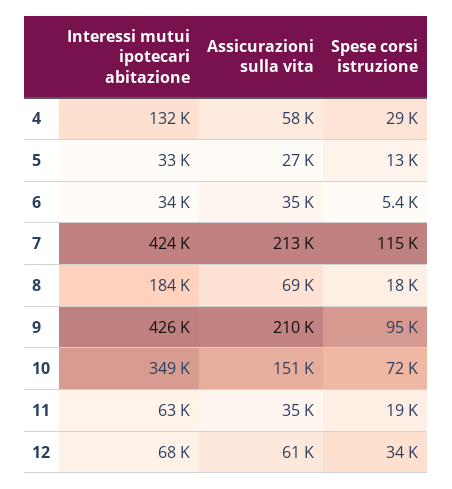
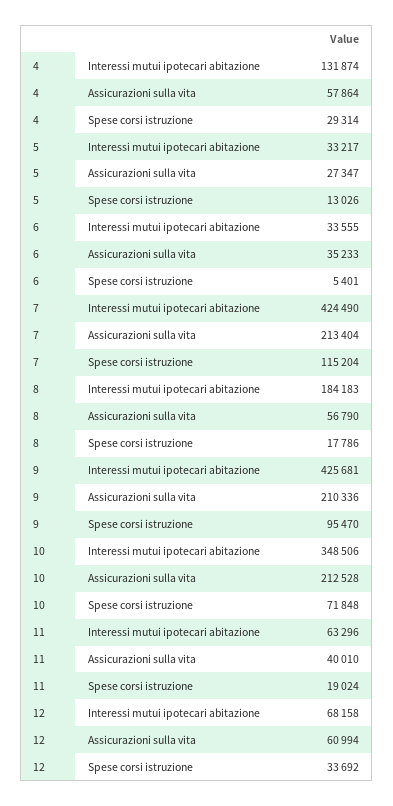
Assicurazioni sulla vita, 8: 69000 -> 56790
Assicurazioni sulla vita, 10: 151000 -> 212528
Assicurazioni sulla vita, 11: 35000 -> 40010

